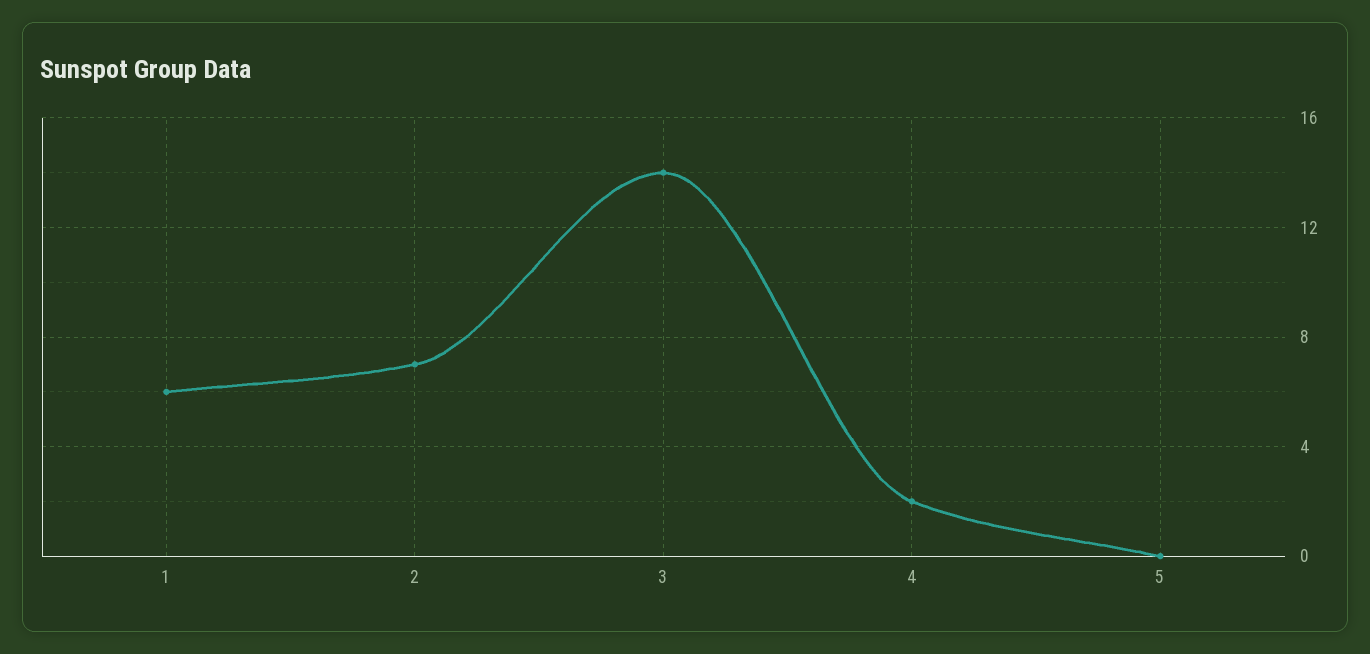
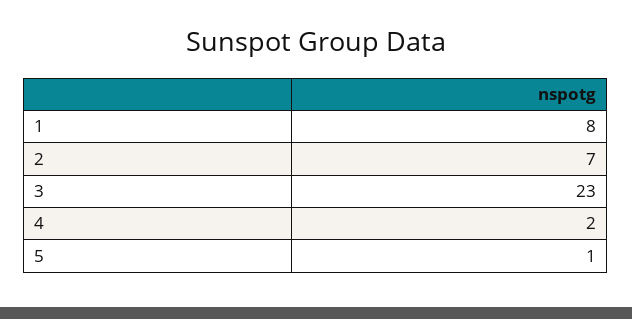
1: 6 -> 8
3: 14 -> 23
5: 0 -> 1

